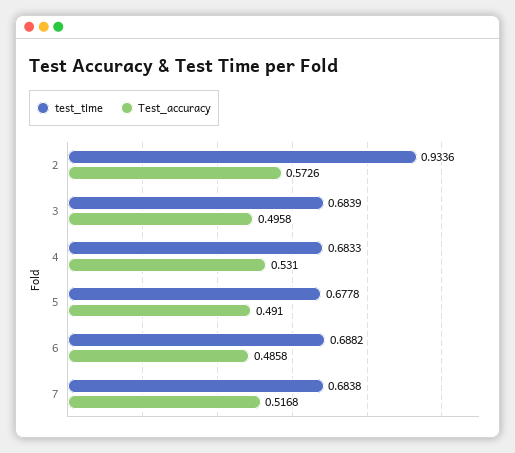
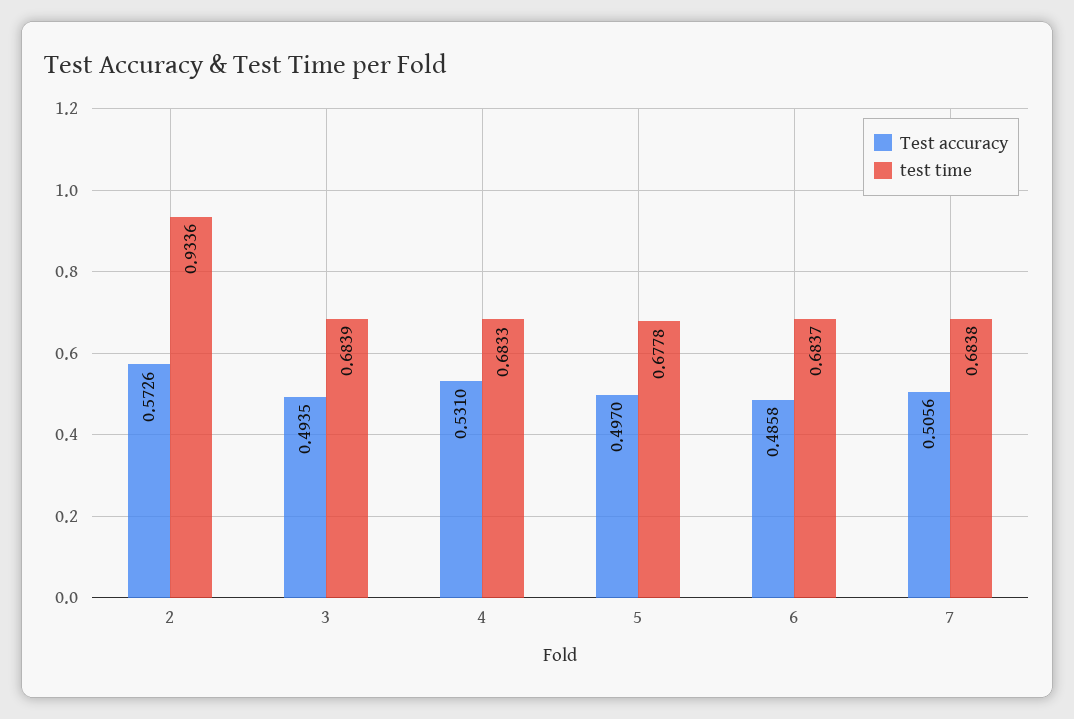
Test_accuracy, 3: 0.4958 -> 0.4935
Test_accuracy, 5: 0.491 -> 0.497
test_time, 6: 0.6882 -> 0.6837
Test_accuracy, 7: 0.5168 -> 0.5056

